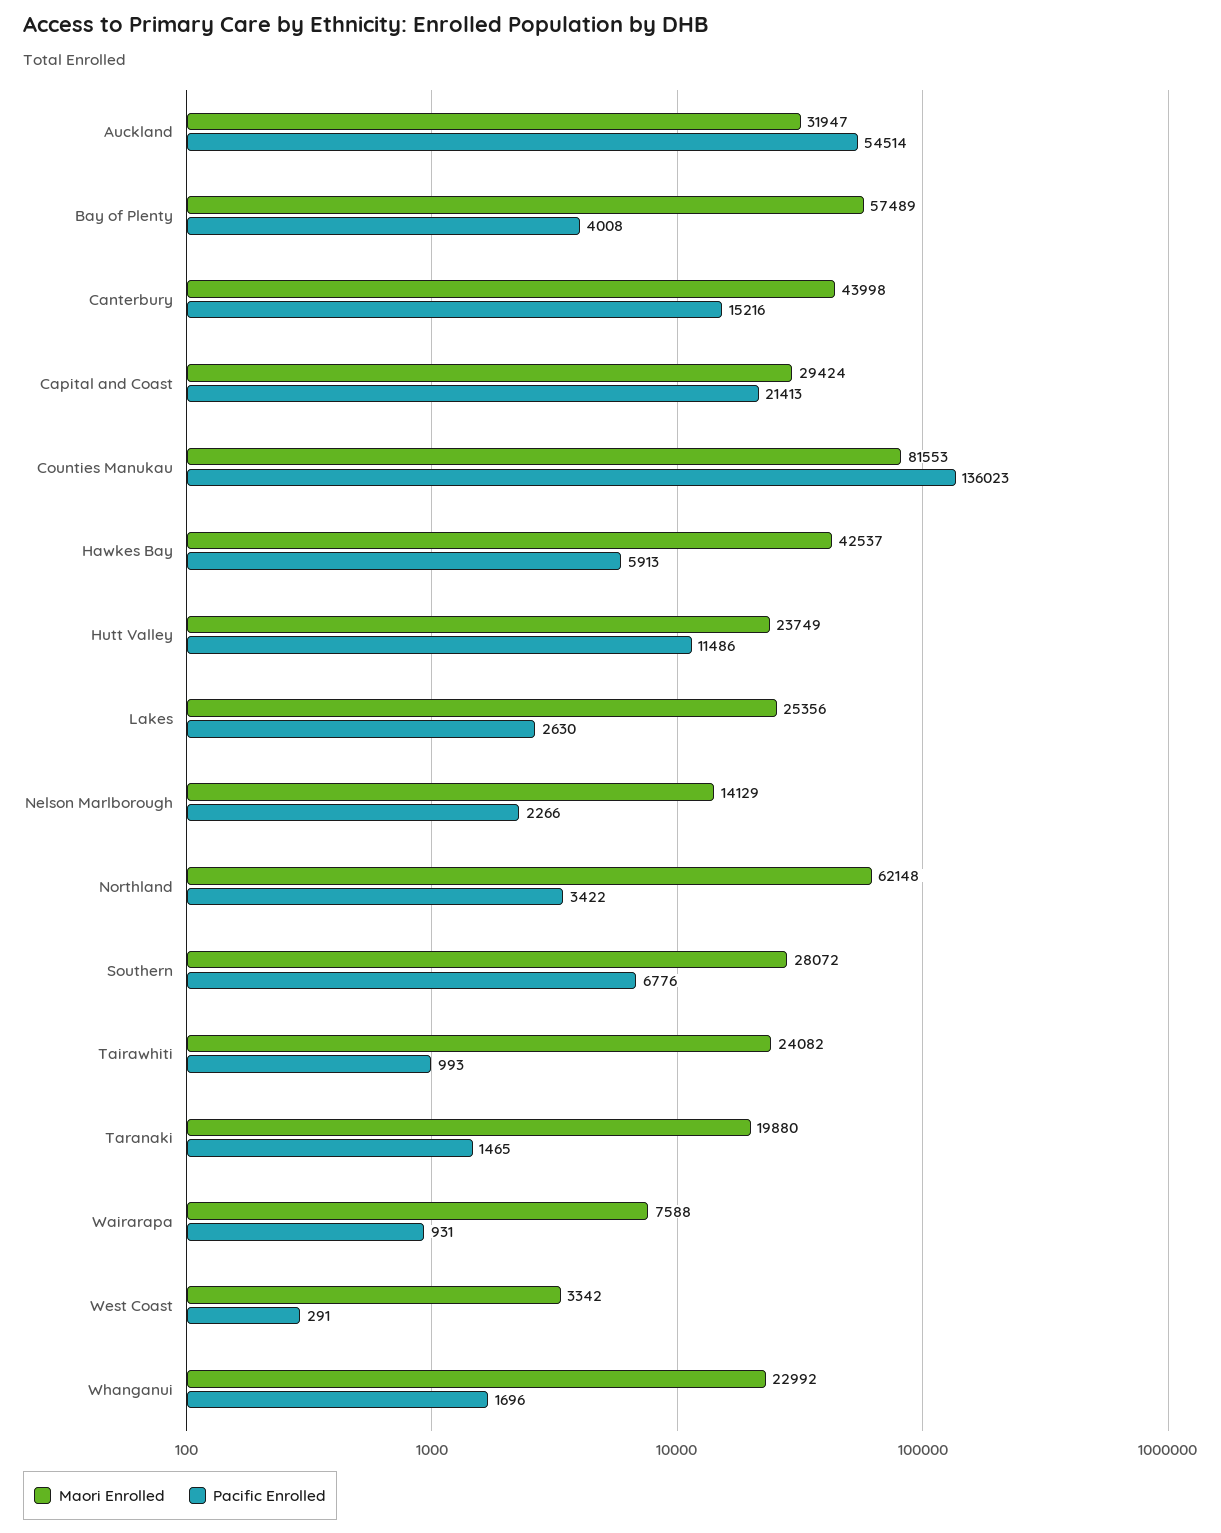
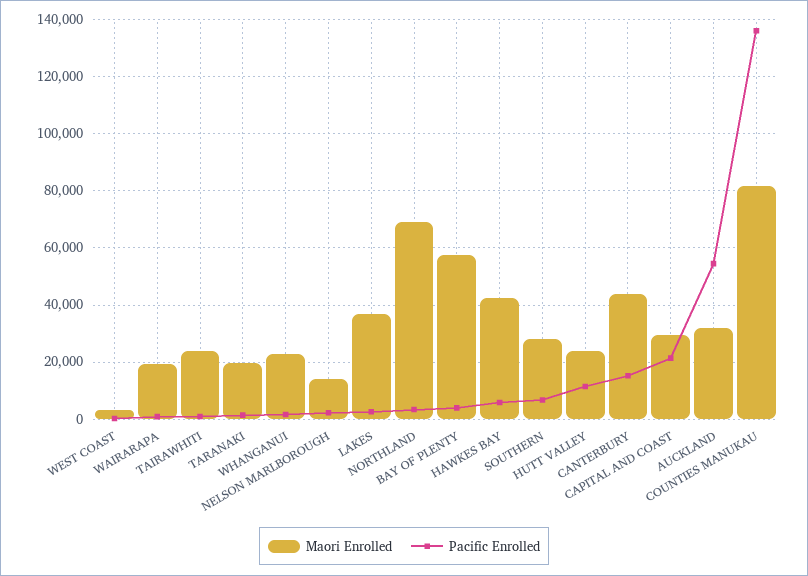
Maori Enrolled, Lakes: 25356 -> 37500
Maori Enrolled, Northland: 62148 -> 70000
Maori Enrolled, Wairarapa: 7588 -> 20000

